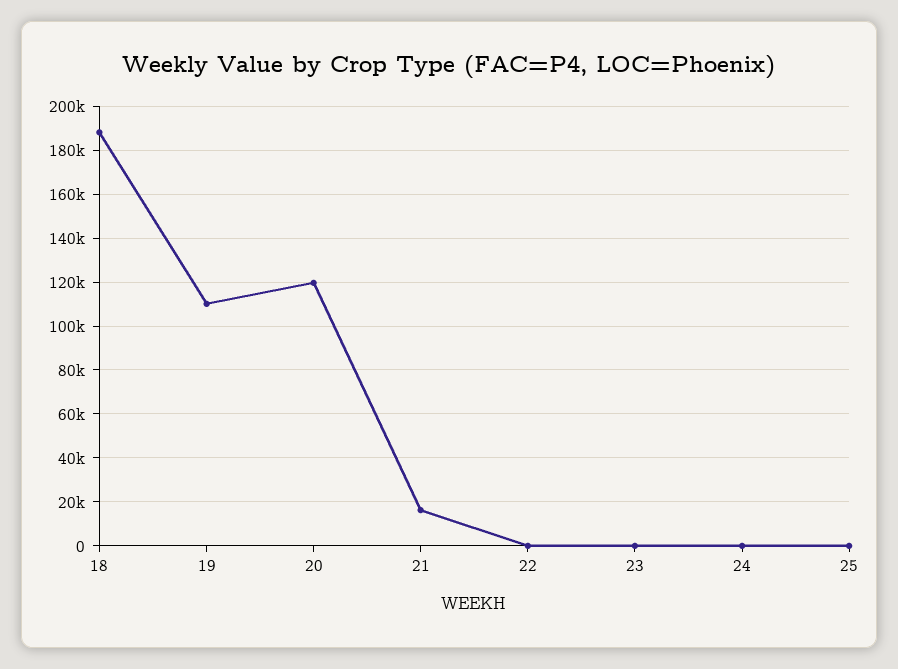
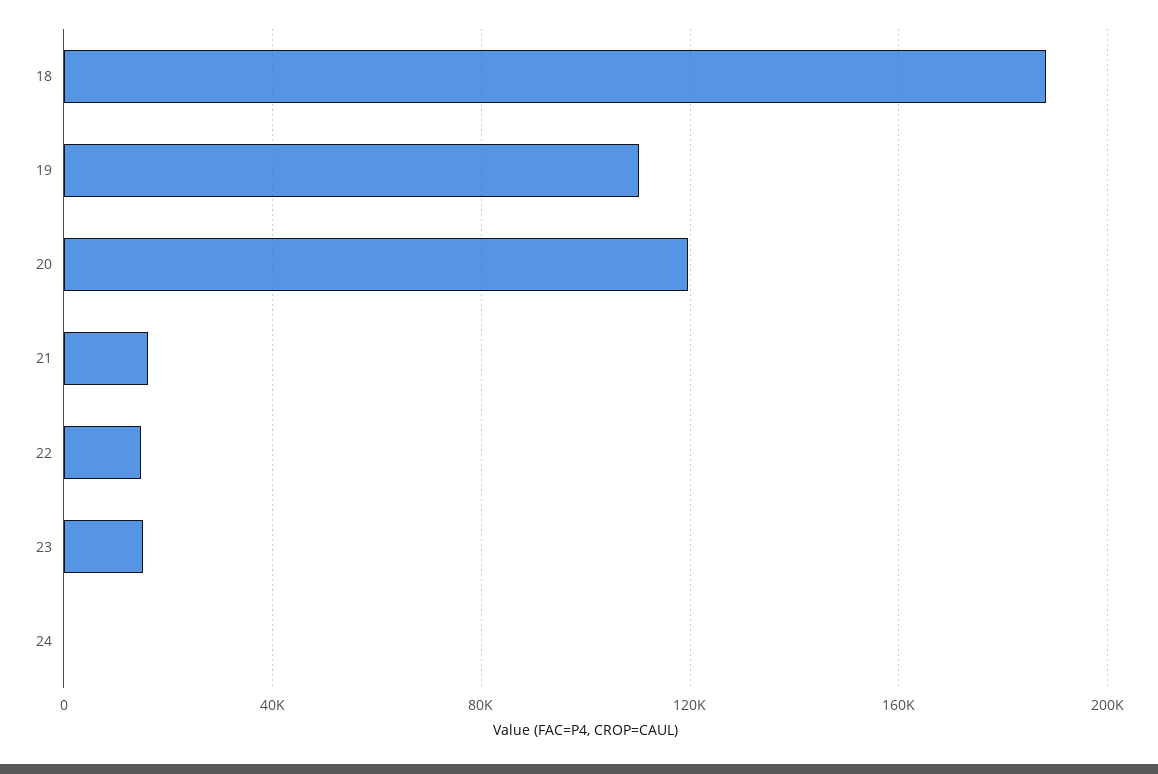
22: 0 -> 15000
23: 0 -> 15000
25: 0 -> none

